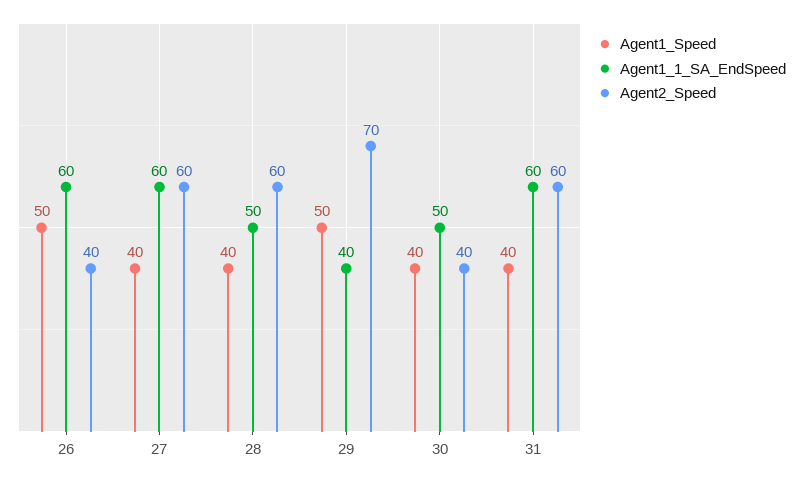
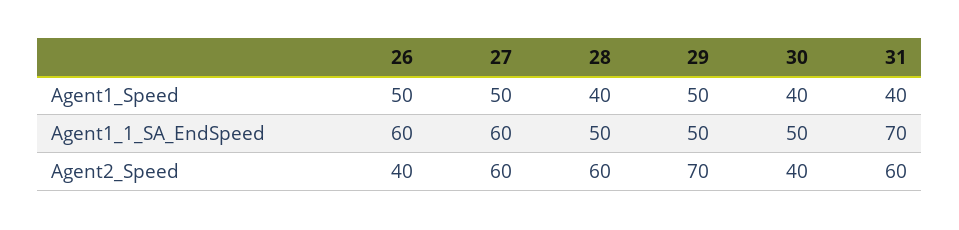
Agent1_Speed, 27: 40 -> 50
Agent1_1_SA_EndSpeed, 29: 40 -> 50
Agent1_1_SA_EndSpeed, 31: 60 -> 70

